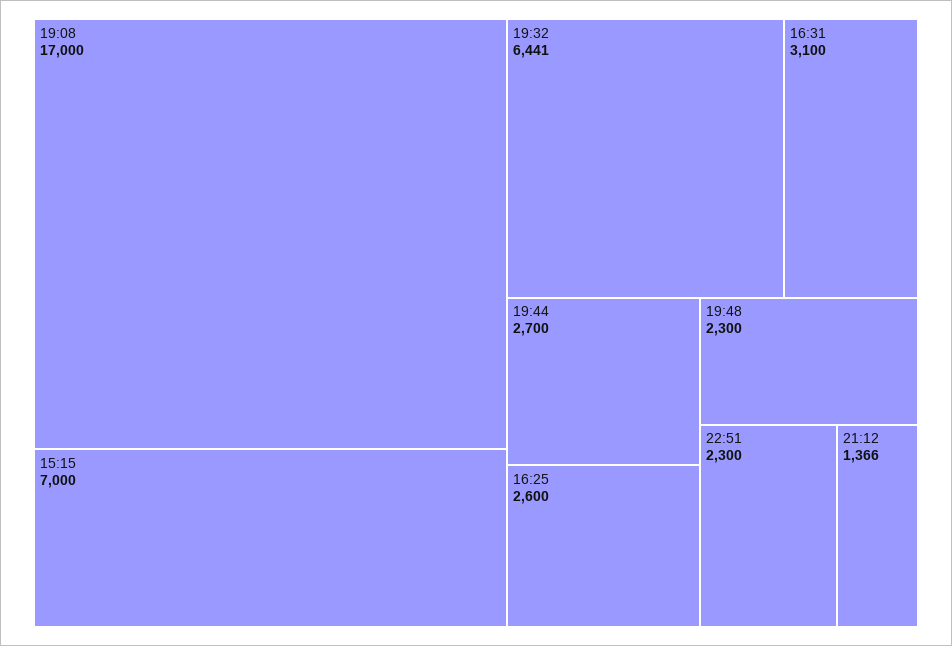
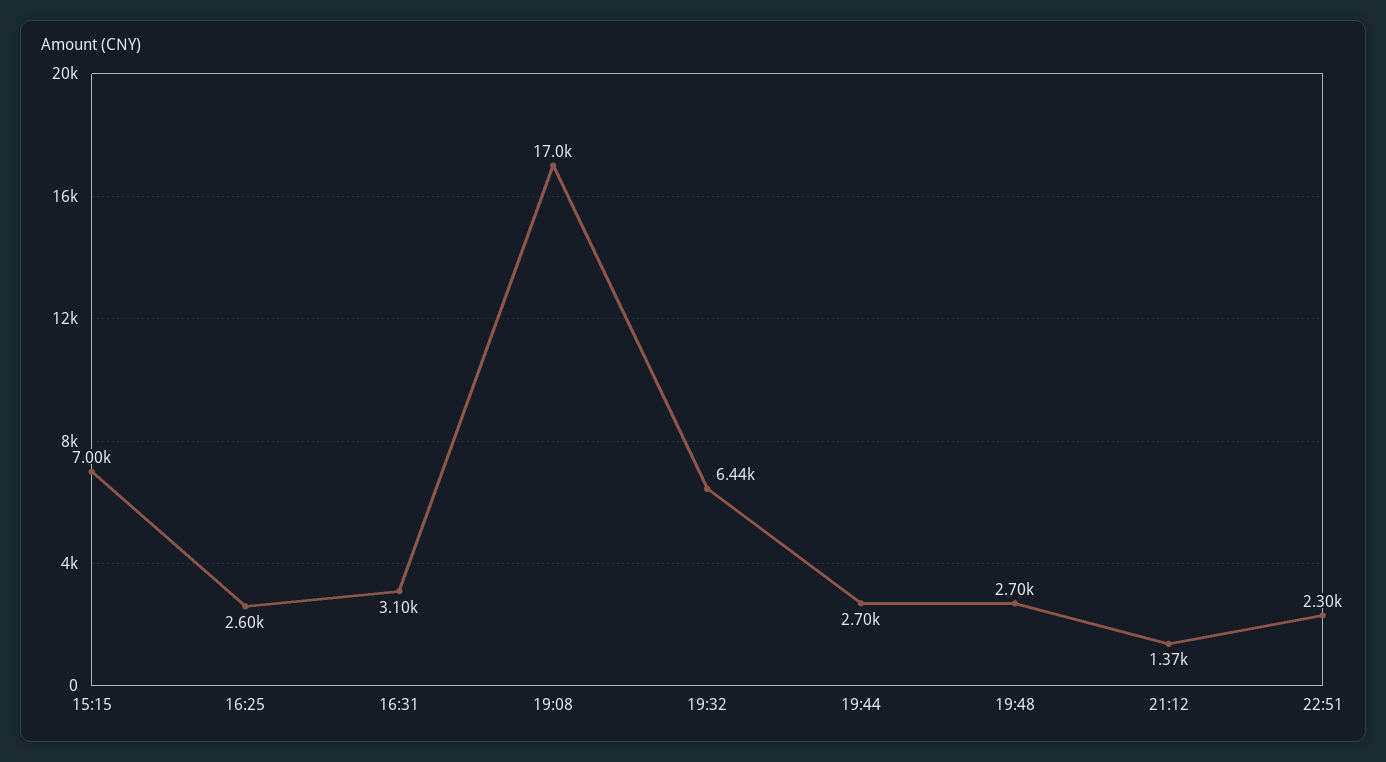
19:48: 2300 -> 2700

